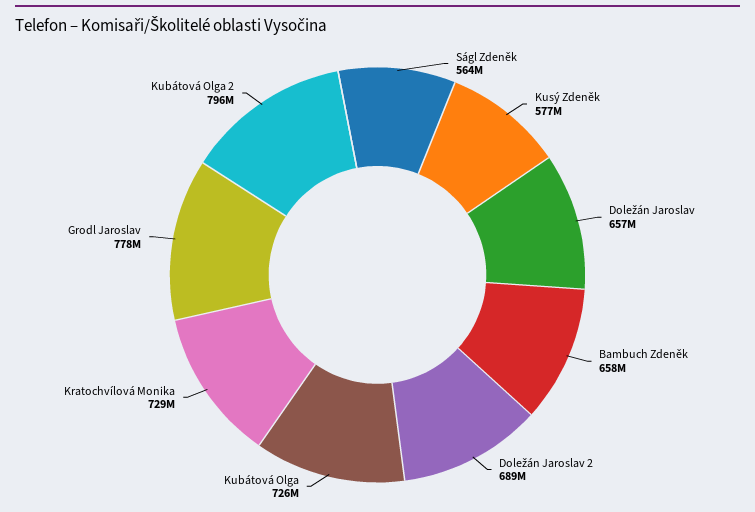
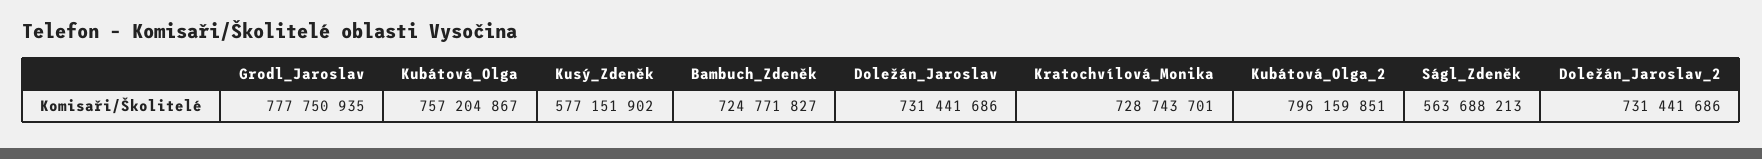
Doležán Jaroslav: 657000000 -> 731441686
Bambuch Zdeněk: 658000000 -> 724771827
Doležán Jaroslav 2: 689000000 -> 731441686
Kubátová Olga: 726000000 -> 757204867

